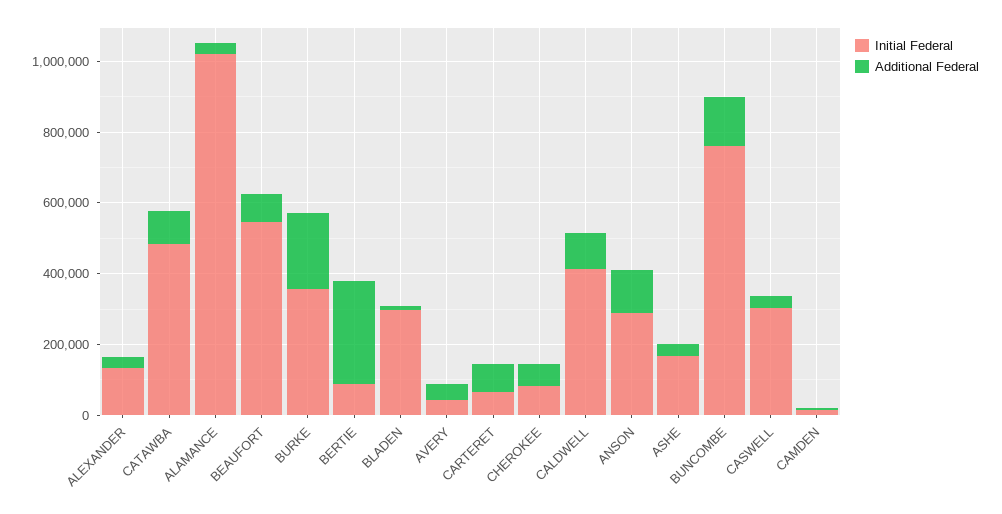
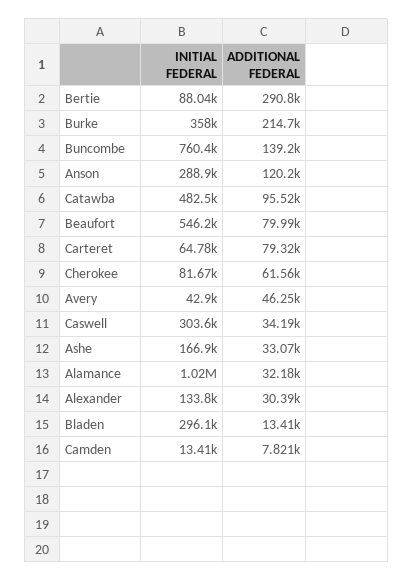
Initial Federal, CALDWELL: 400000 -> none
Additional Federal, CALDWELL: 100000 -> none

